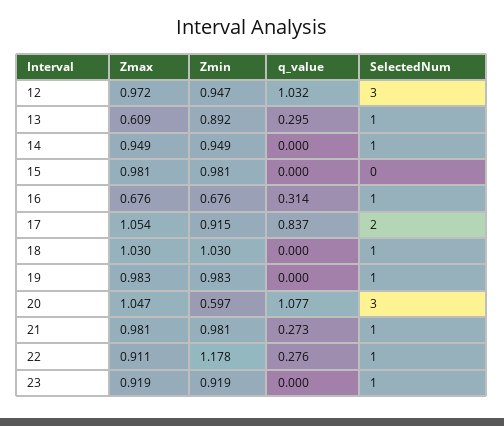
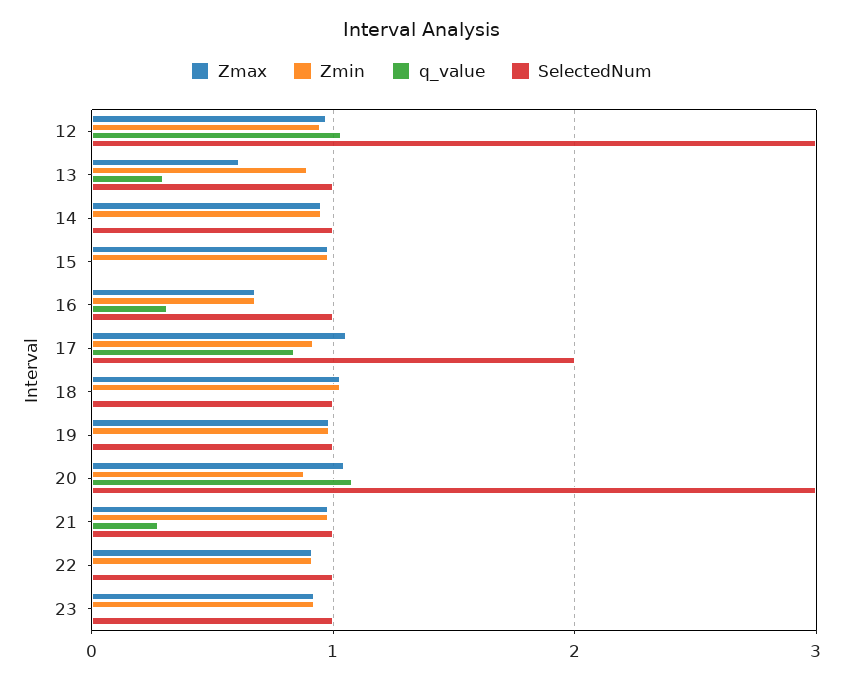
Zmin, 20: 0.597 -> 0.9
Zmin, 22: 1.178 -> 0.9
q_value, 22: 0.276 -> 0

